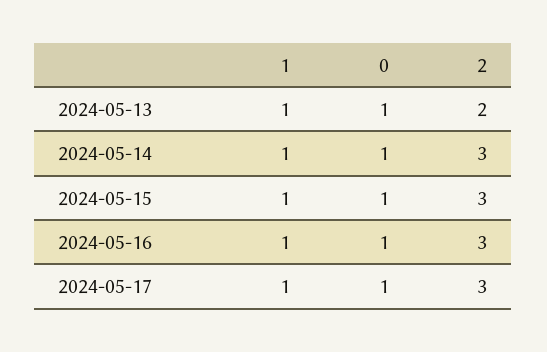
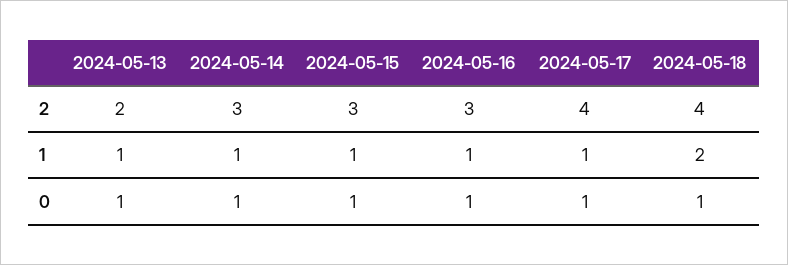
2, 2024-05-17: 3 -> 4
2, 2024-05-18: none -> 4
1, 2024-05-18: none -> 2
0, 2024-05-18: none -> 1

